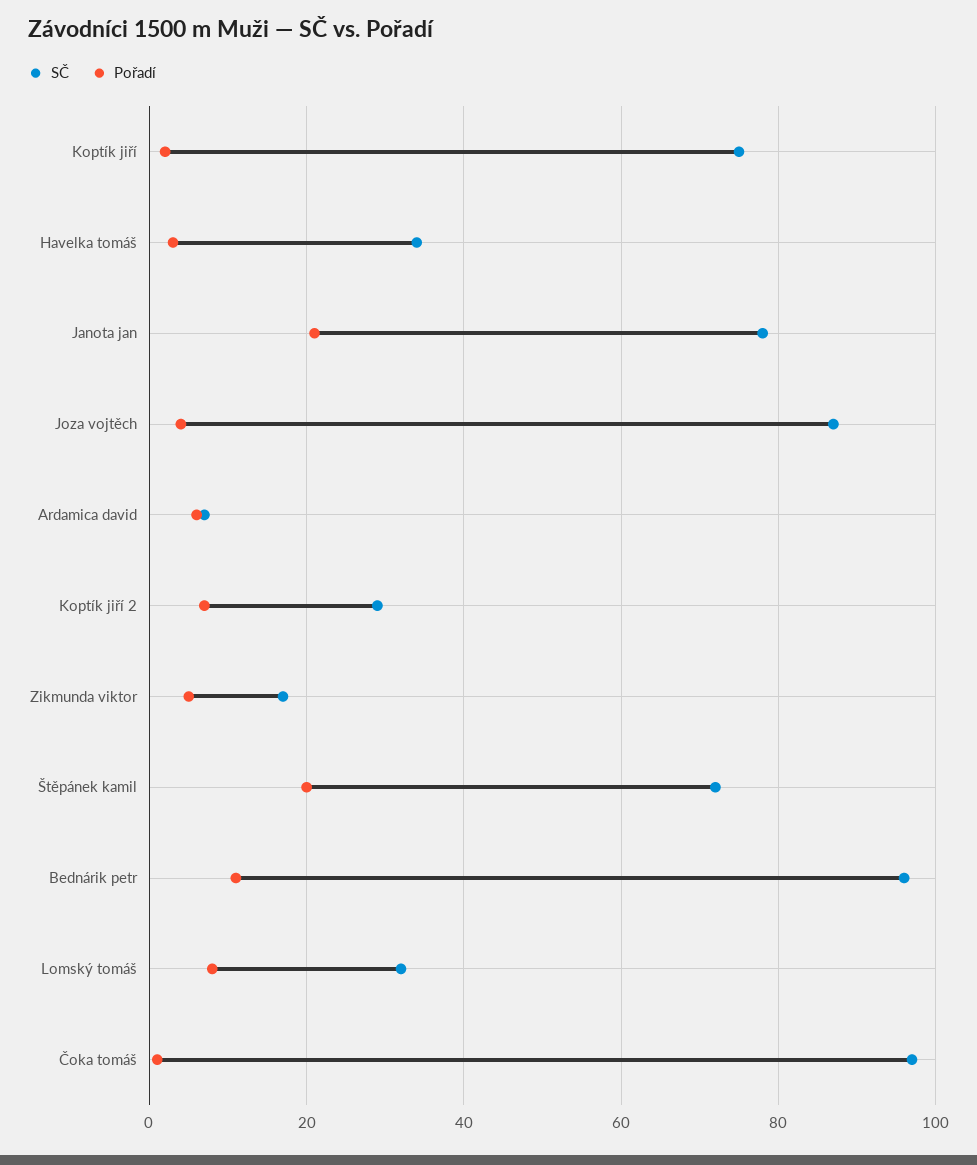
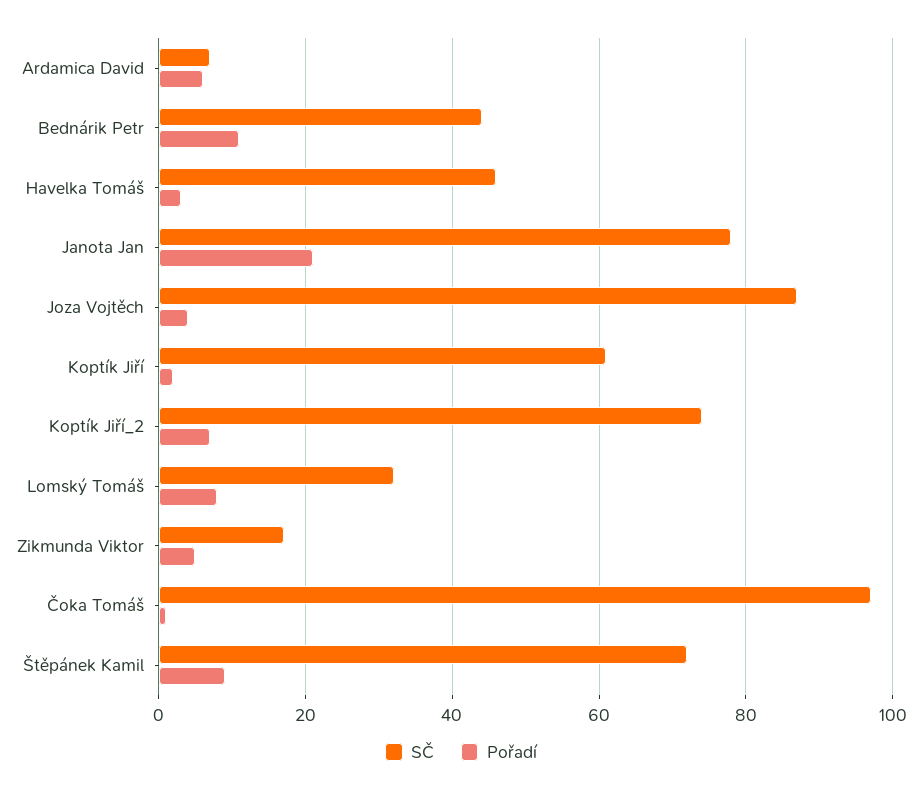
SČ, Koptík jiří: 75 -> 60
SČ, Havelka tomáš: 35 -> 45
SČ, Koptík jiří 2: 30 -> 75
Pořadí, Štěpánek kamil: 20 -> 10
SČ, Bednárik petr: 95 -> 45

